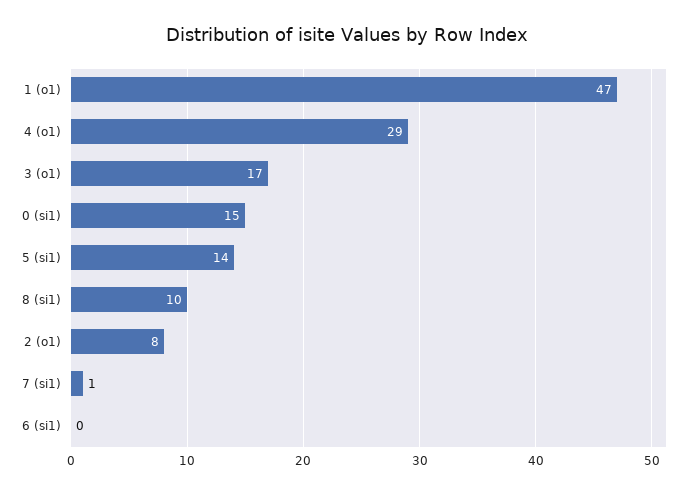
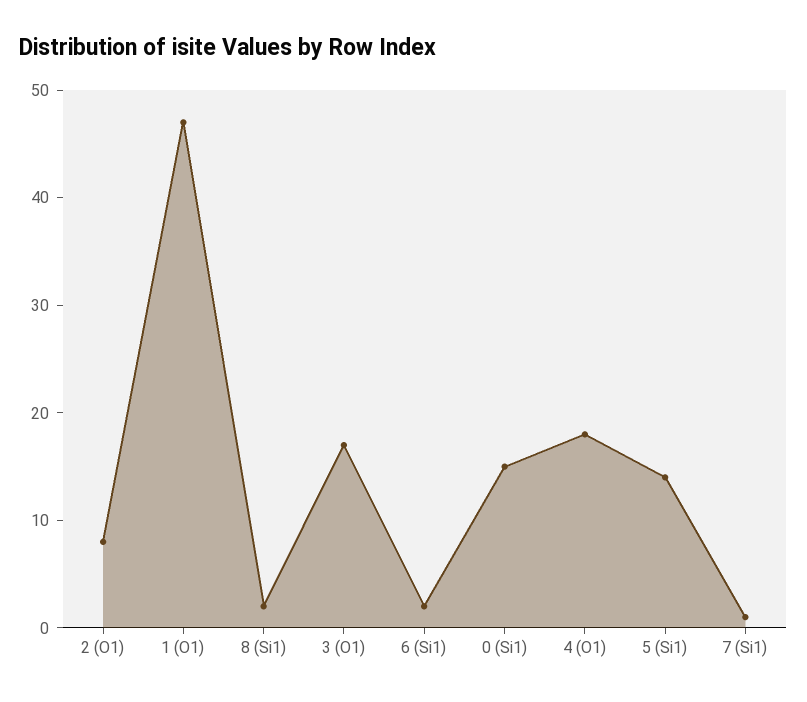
4 (o1): 29 -> 18
8 (si1): 10 -> 2
6 (si1): 0 -> 2

